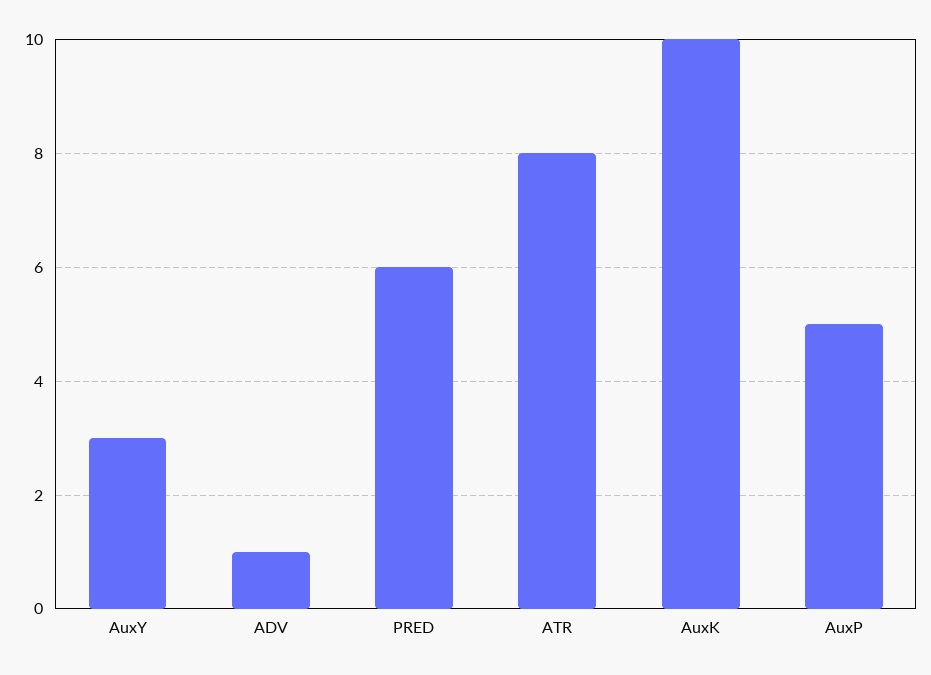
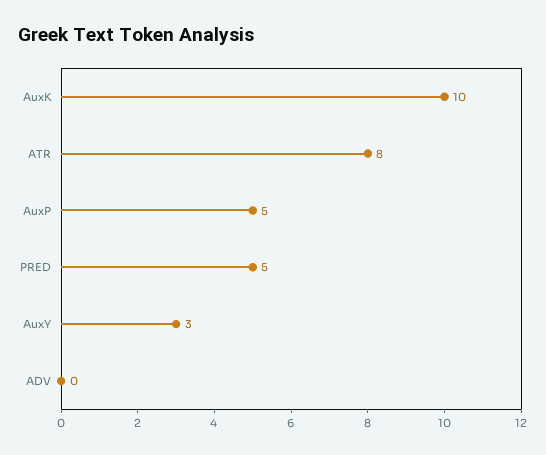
ADV: 1 -> 0
PRED: 6 -> 5

